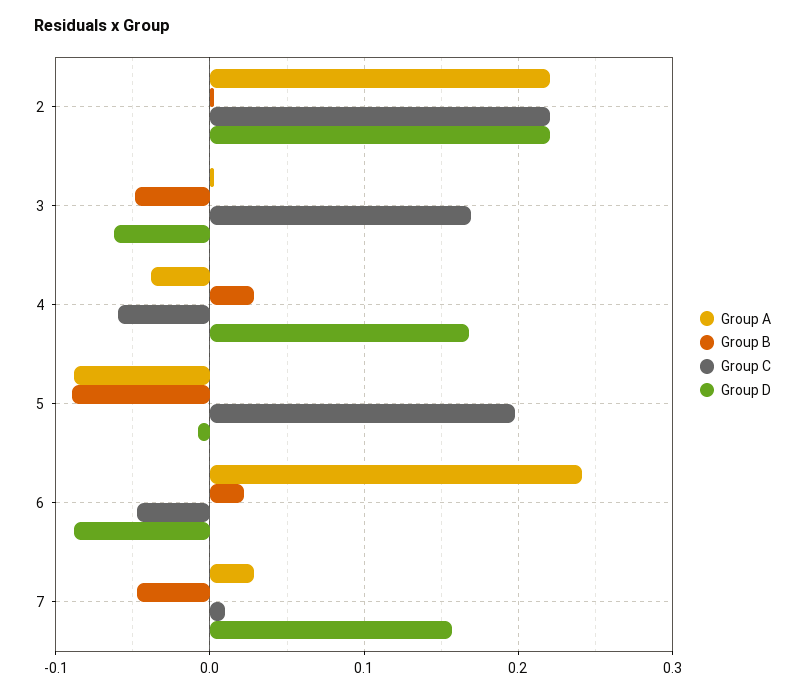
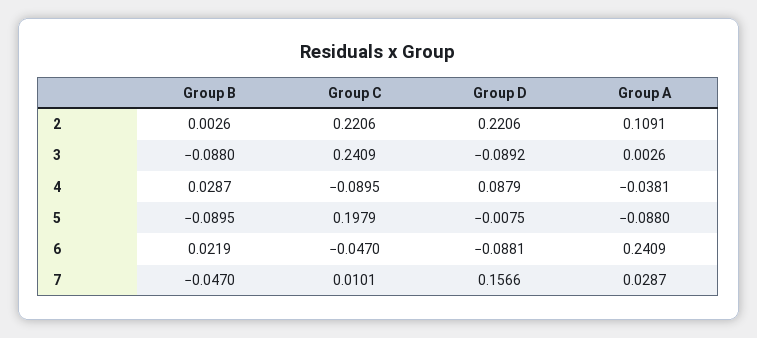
Group A, 2: 0.22 -> 0.1091
Group B, 3: -0.05 -> -0.088
Group C, 3: 0.17 -> 0.2409
Group D, 3: -0.06 -> -0.0892
Group C, 4: -0.06 -> -0.0895
Group D, 4: 0.17 -> 0.0879

